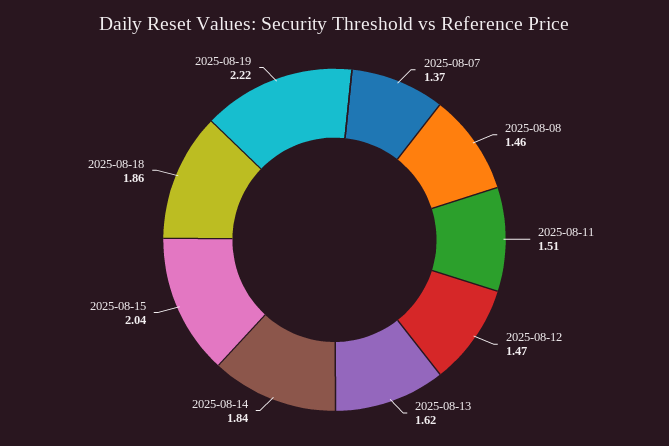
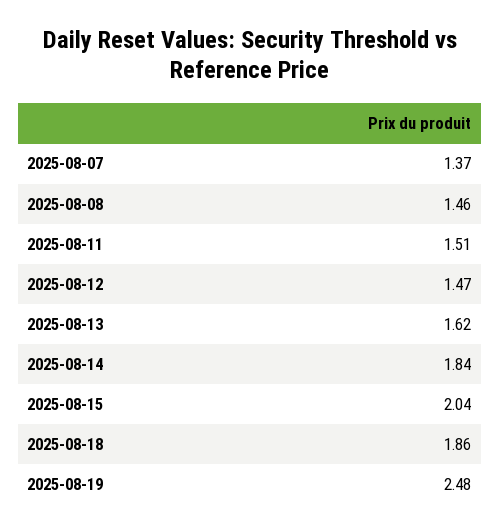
2025-08-19: 2.22 -> 2.48

